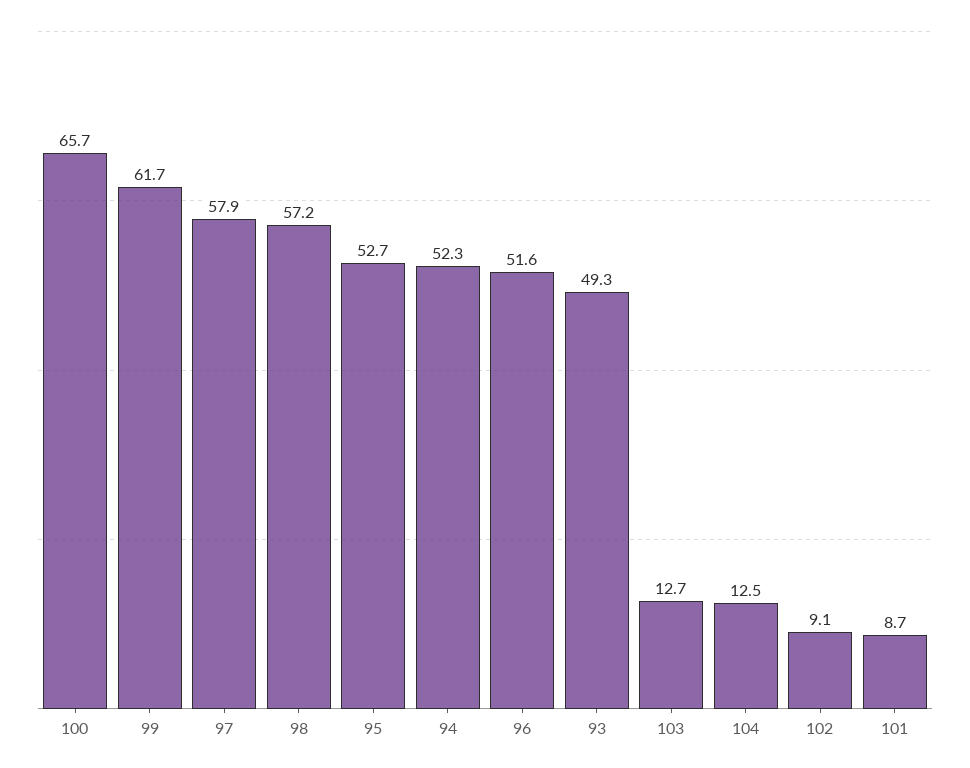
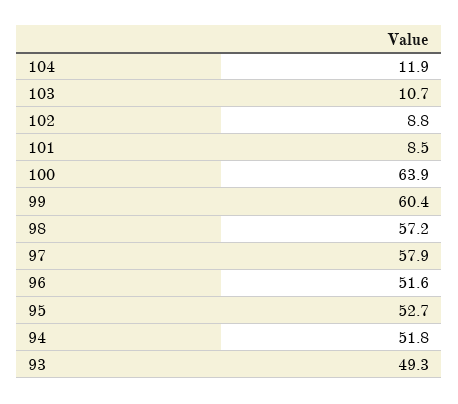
100: 65.7 -> 63.9
99: 61.7 -> 60.4
94: 52.3 -> 51.8
103: 12.7 -> 10.7
104: 12.5 -> 11.9
102: 9.1 -> 8.8
101: 8.7 -> 8.5

